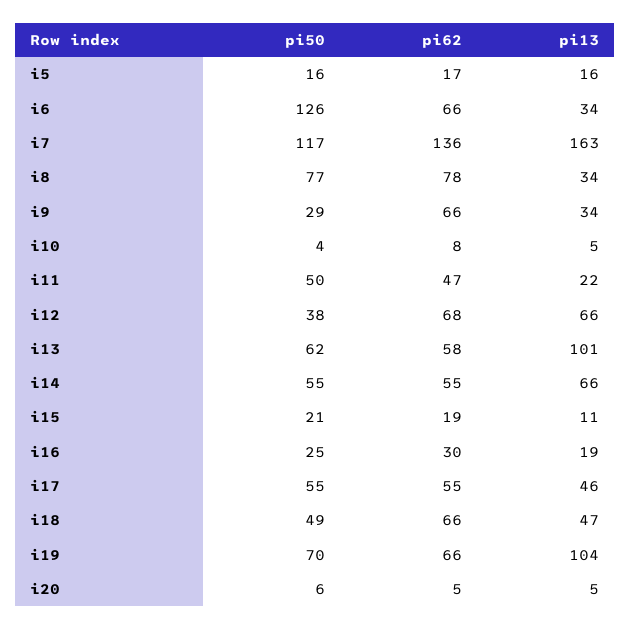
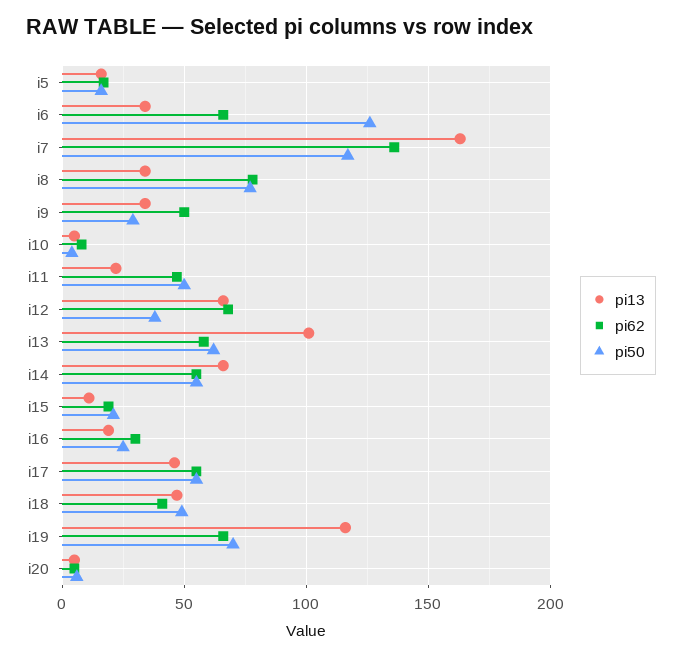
pi62, i9: 66 -> 50
pi62, i18: 66 -> 40
pi13, i19: 104 -> 115

